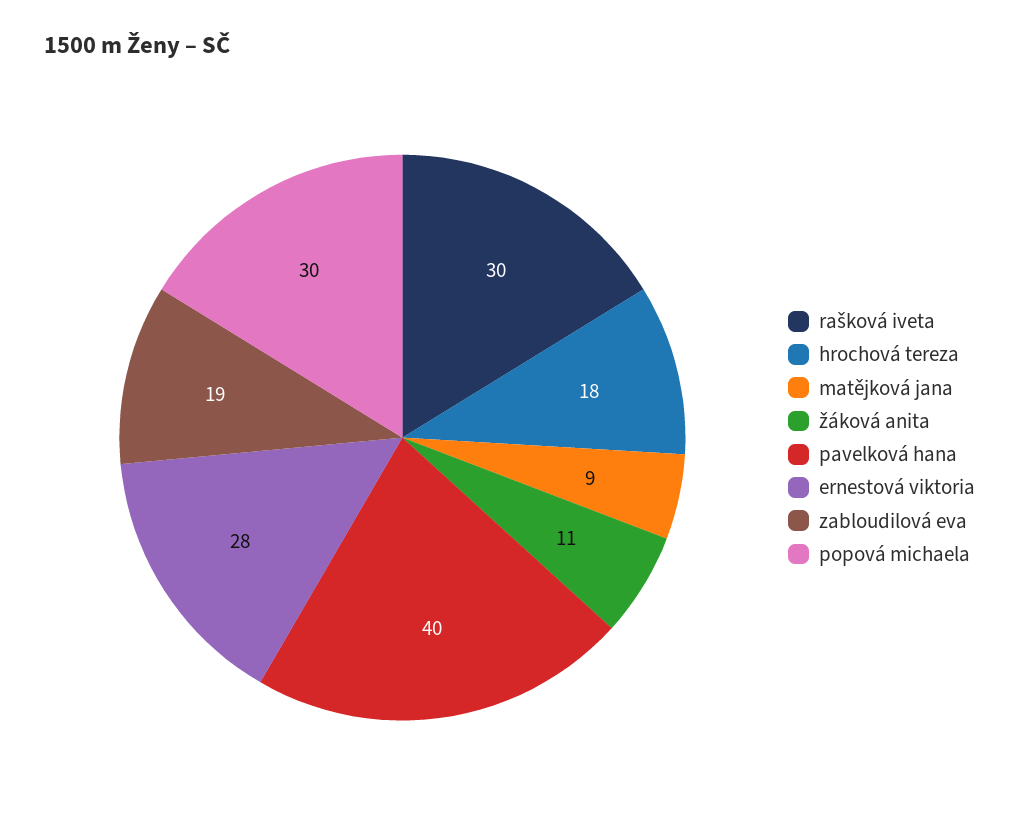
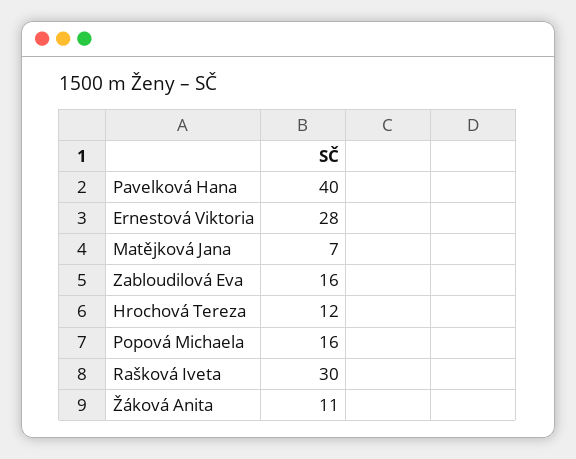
hrochová tereza: 18 -> 12
matějková jana: 9 -> 7
zabloudilová eva: 19 -> 16
popová michaela: 30 -> 16

